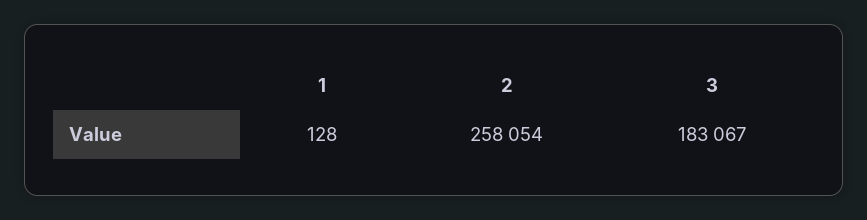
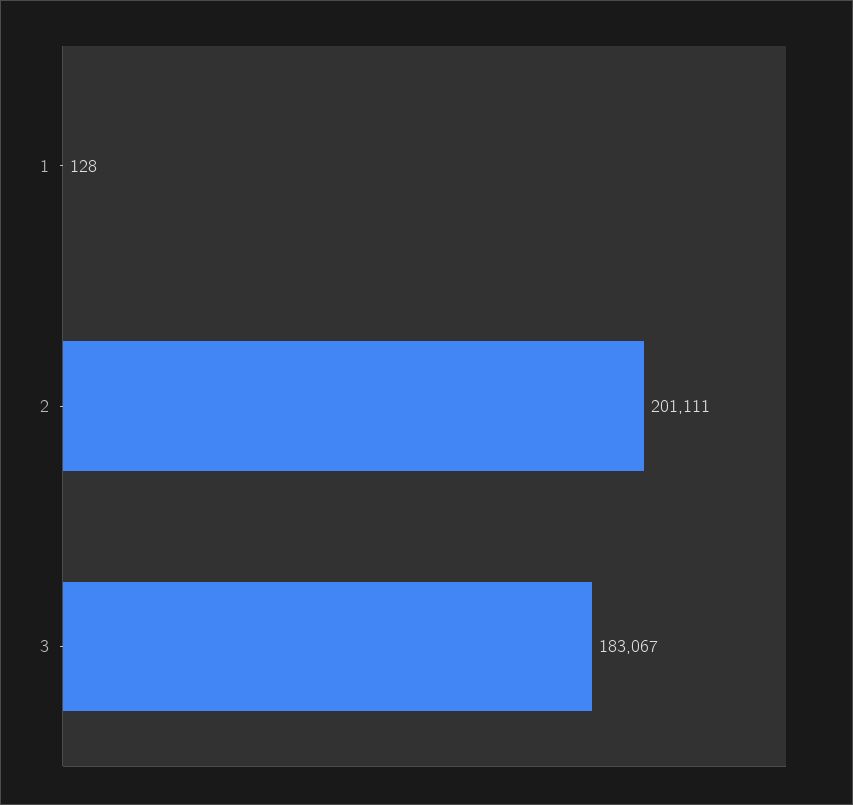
2: 258054 -> 201111

